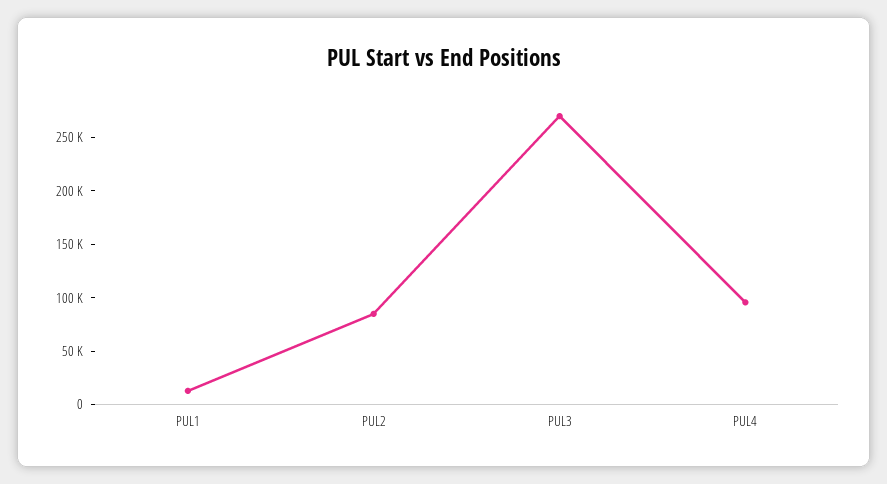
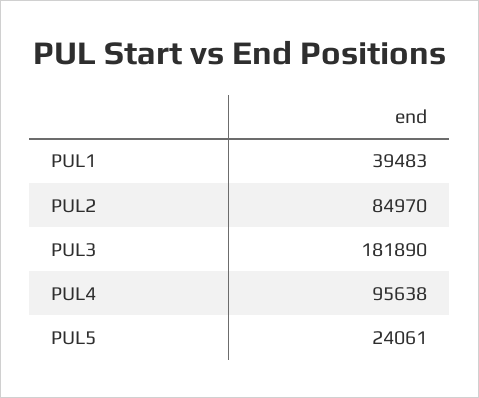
PUL1: 10000 -> 39483
PUL3: 270000 -> 181890
PUL5: none -> 24061

